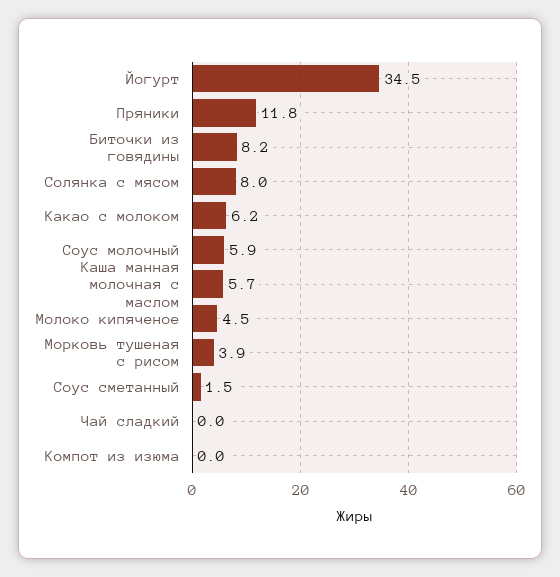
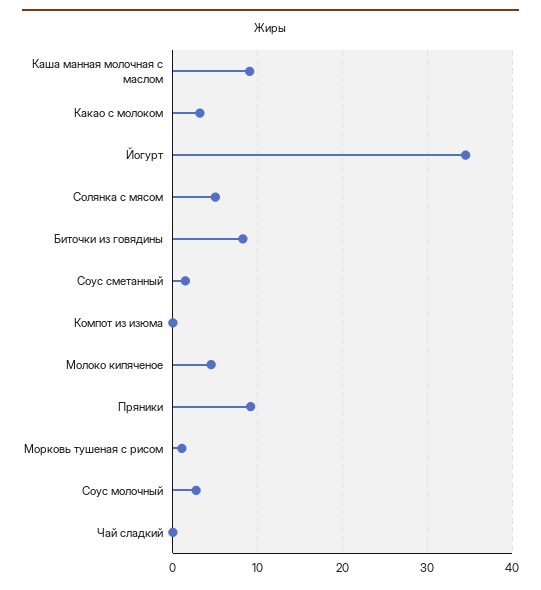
Пряники: 11.8 -> 9
Солянка с мясом: 8 -> 5
Какао с молоком: 6.2 -> 3
Соус молочный: 5.9 -> 3
Каша манная молочная с маслом: 5.7 -> 9
Морковь тушеная с рисом: 3.9 -> 1

